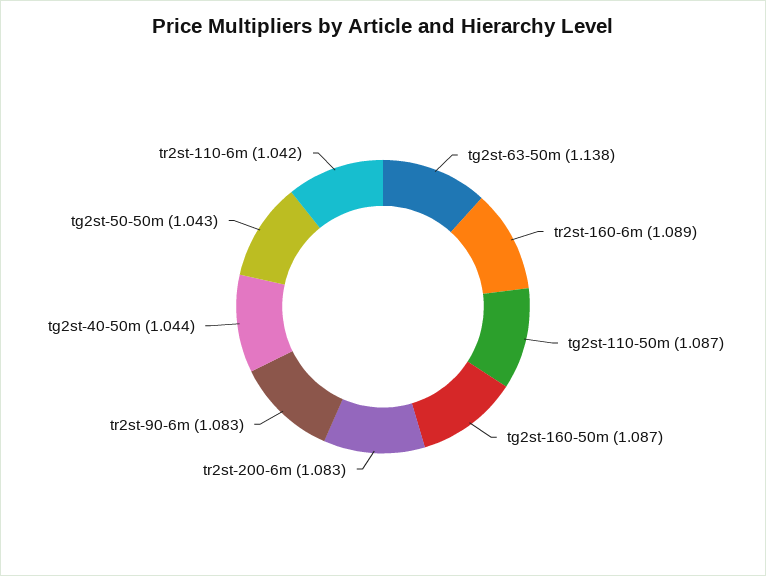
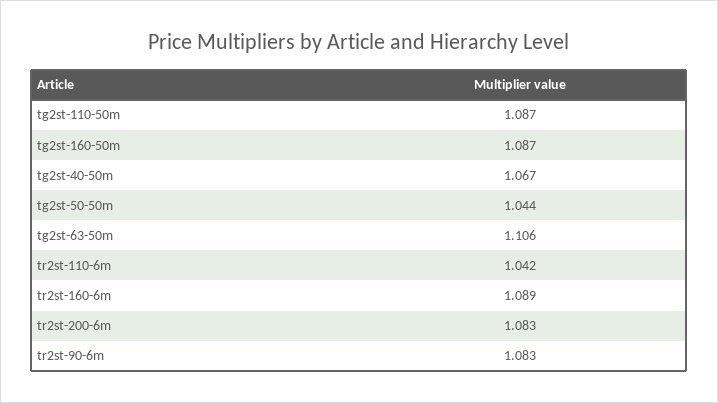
tg2st-63-50m: 1.138 -> 1.106
tg2st-40-50m: 1.044 -> 1.067
tg2st-50-50m: 1.043 -> 1.044

